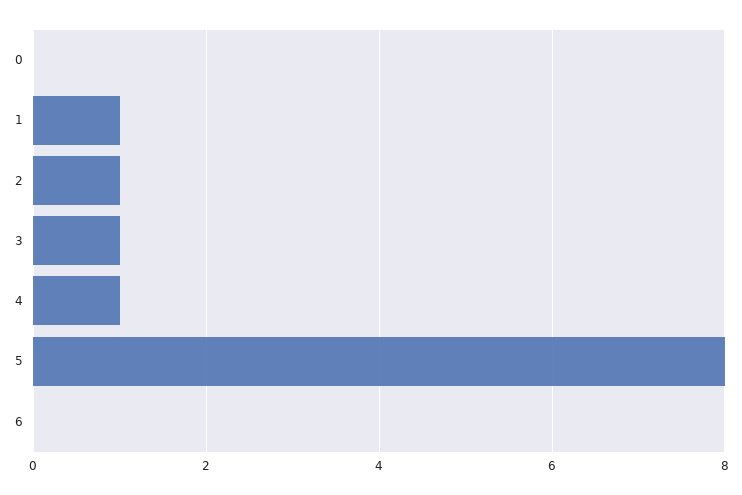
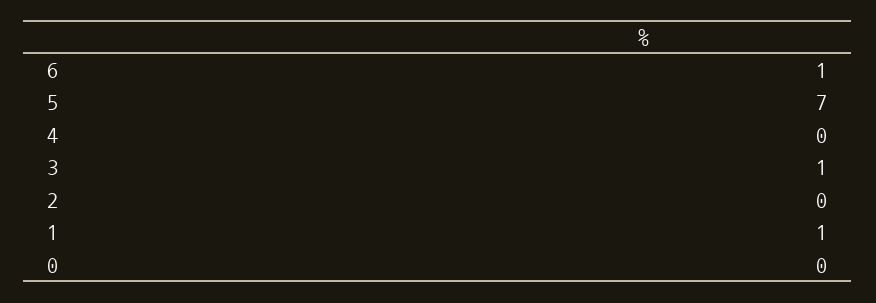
2: 1 -> 0
4: 1 -> 0
5: 8 -> 7
6: 0 -> 1

